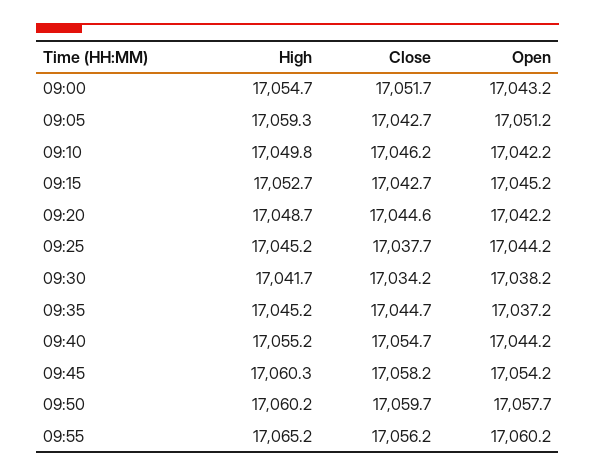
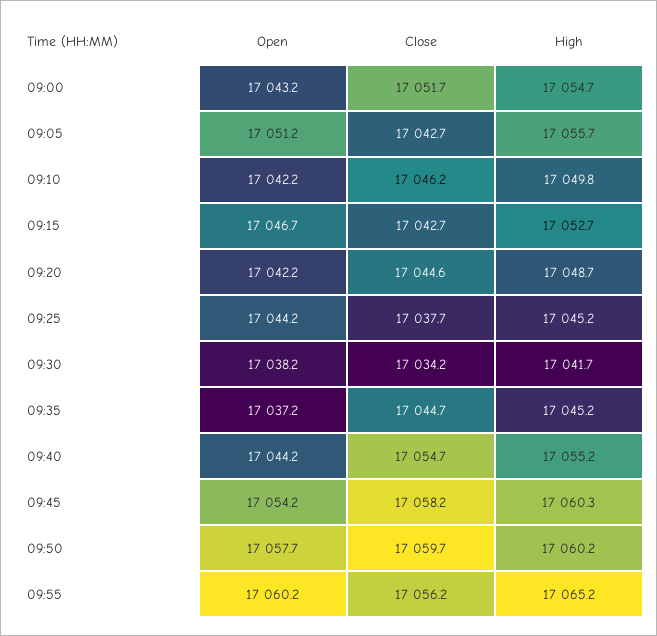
High, 09:05: 17059.3 -> 17055.7
Open, 09:15: 17045.2 -> 17046.7

